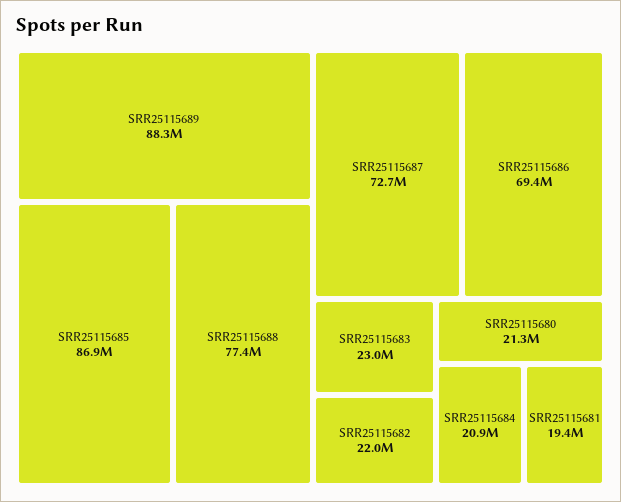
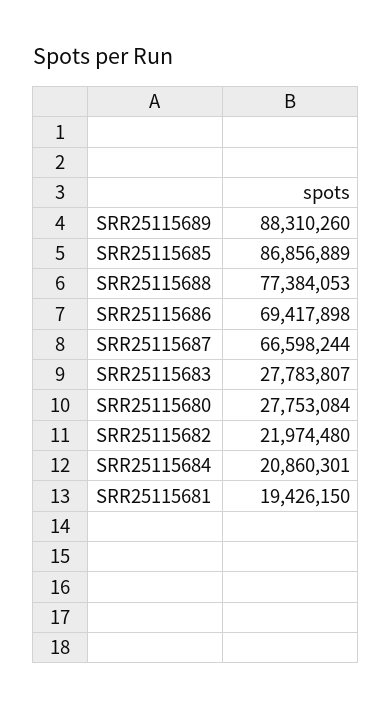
SRR25115687: 72700000 -> 66598244
SRR25115683: 23000000 -> 27783807
SRR25115680: 21300000 -> 27753084

